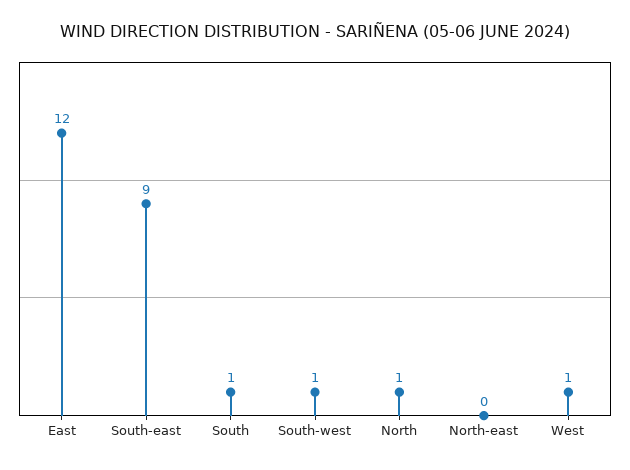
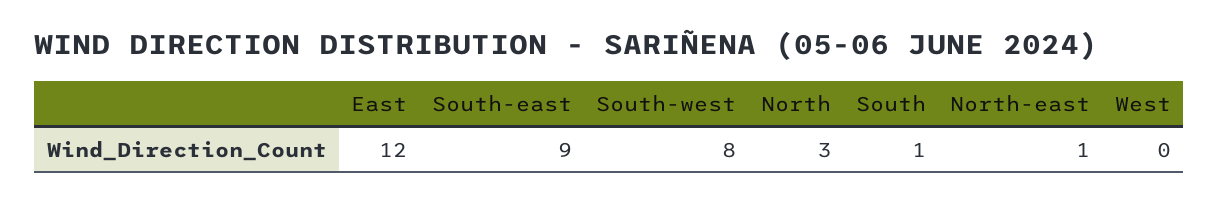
South-west: 1 -> 8
North: 1 -> 3
North-east: 0 -> 1
West: 1 -> 0

